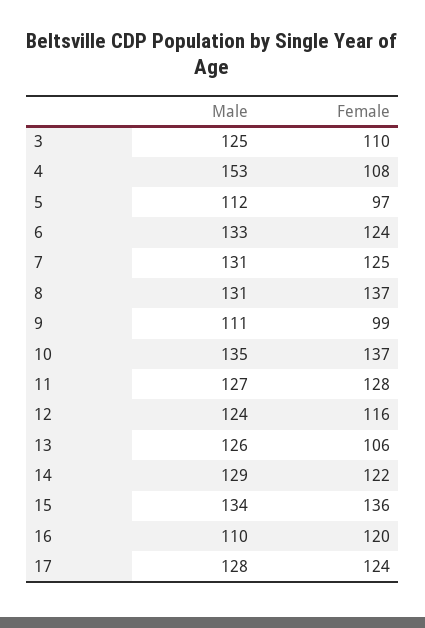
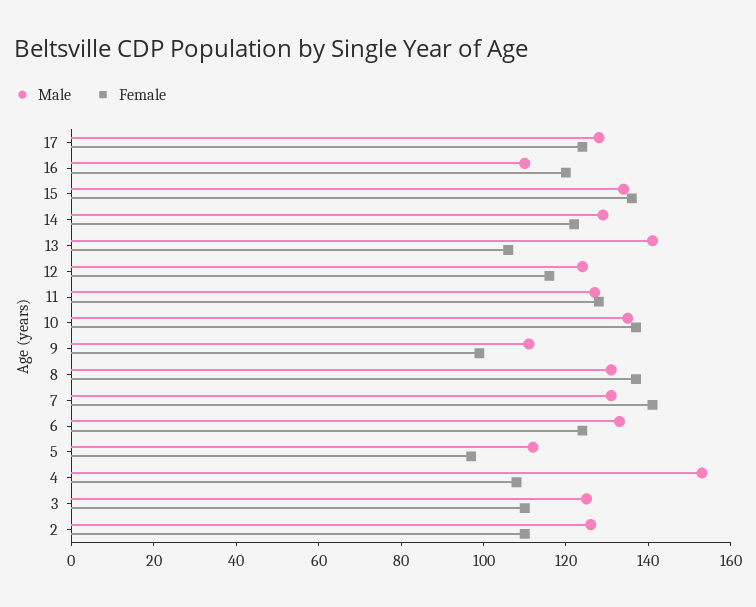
Female, 7: 125 -> 140
Male, 13: 126 -> 140
Male, 2: none -> 125
Female, 2: none -> 110

